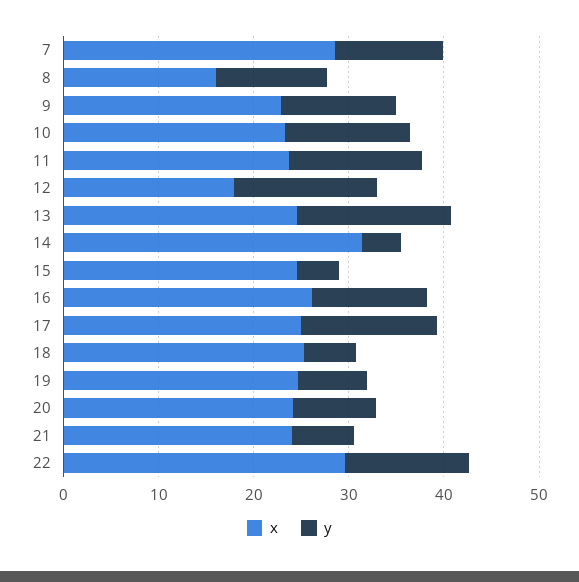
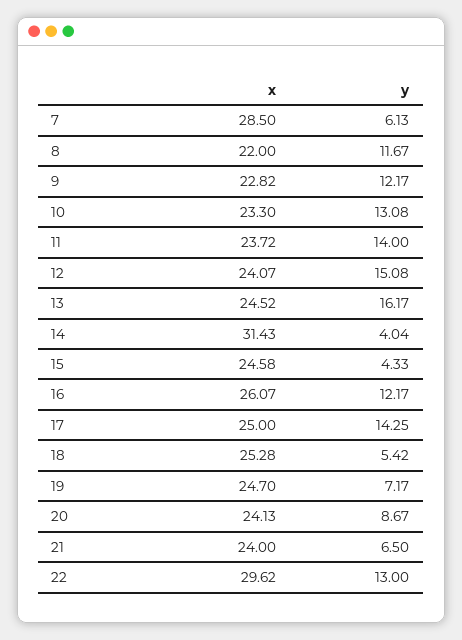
y, 7: 12 -> 6.13
x, 8: 16 -> 22
x, 12: 18 -> 24.07

